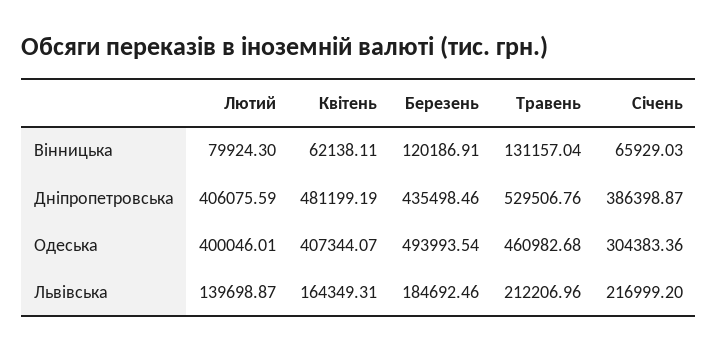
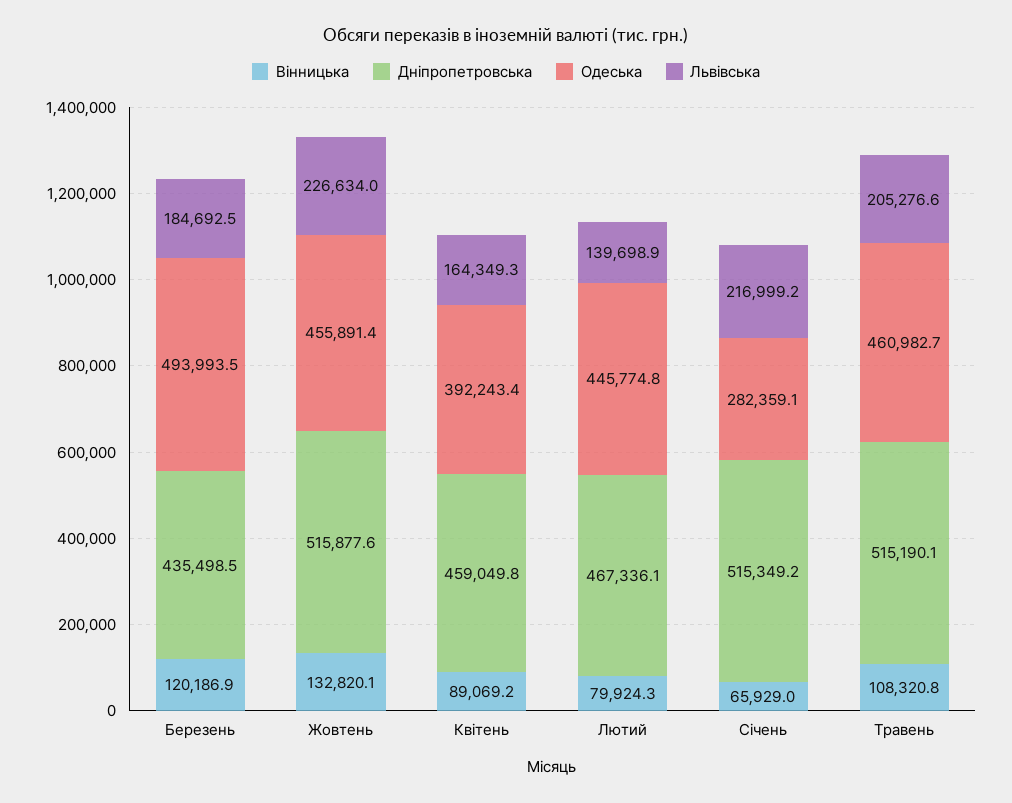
Вінницька, Квітень: 62138.11 -> 89069.2
Вінницька, Травень: 131157.04 -> 108320.8
Дніпропетровська, Лютий: 406075.59 -> 467336.1
Дніпропетровська, Квітень: 481199.19 -> 459049.8
Дніпропетровська, Травень: 529506.76 -> 515190.1
Дніпропетровська, Січень: 386398.87 -> 515349.2
Одеська, Лютий: 400046.01 -> 445774.8
Одеська, Квітень: 407344.07 -> 392243.4
Одеська, Січень: 304383.36 -> 282359.1
Львівська, Травень: 212206.96 -> 205276.6
Вінницька, Жовтень: none -> 132820.1
Дніпропетровська, Жовтень: none -> 515877.6
Одеська, Жовтень: none -> 455891.4
Львівська, Жовтень: none -> 226634

